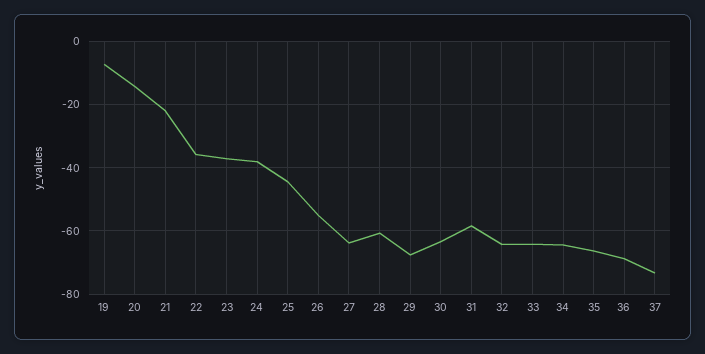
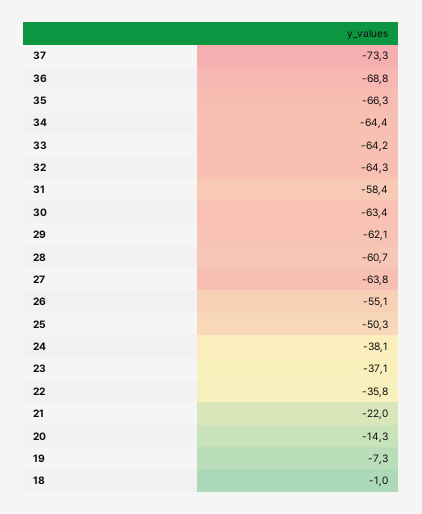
25: -44 -> -50.3
29: -68 -> -62.1
18: none -> -1

